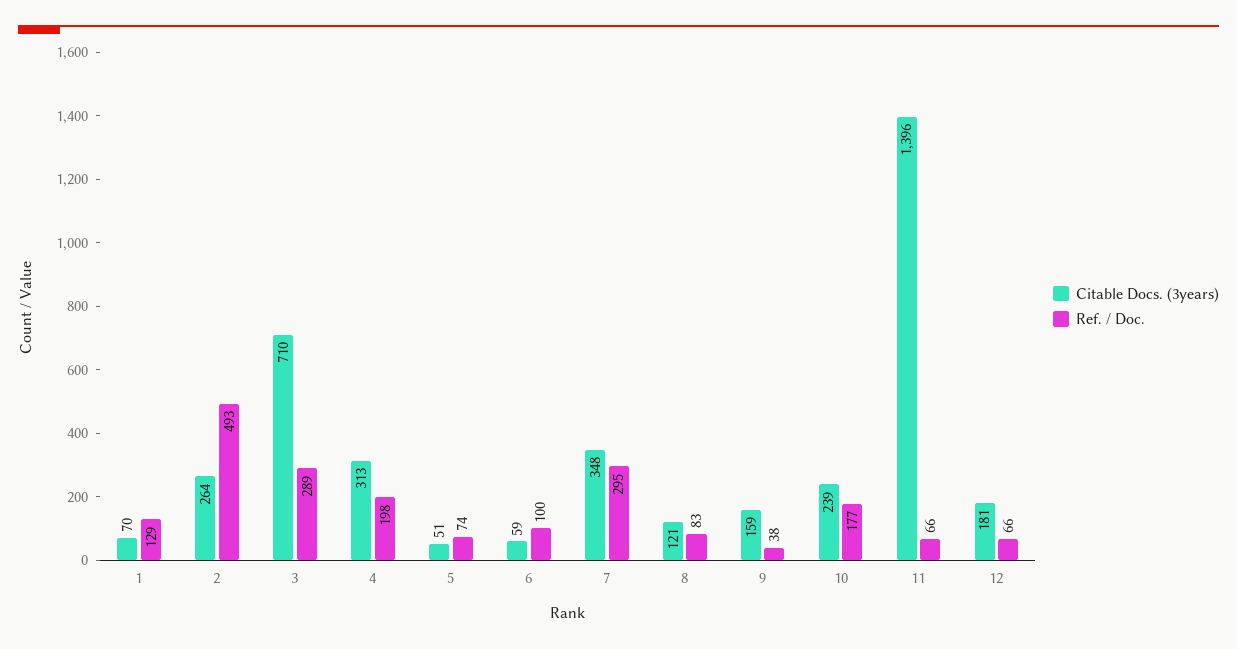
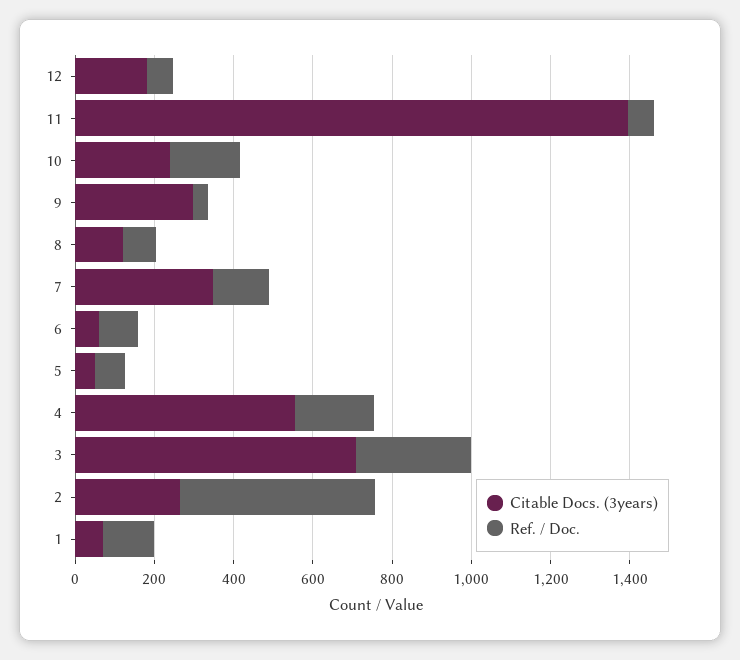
Citable Docs. (3years), 4: 313 -> 550
Ref. / Doc., 7: 295 -> 150
Citable Docs. (3years), 9: 159 -> 300

